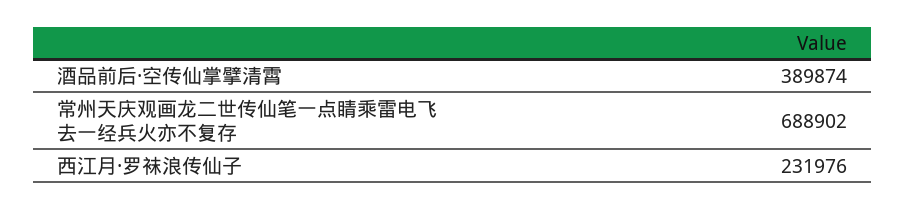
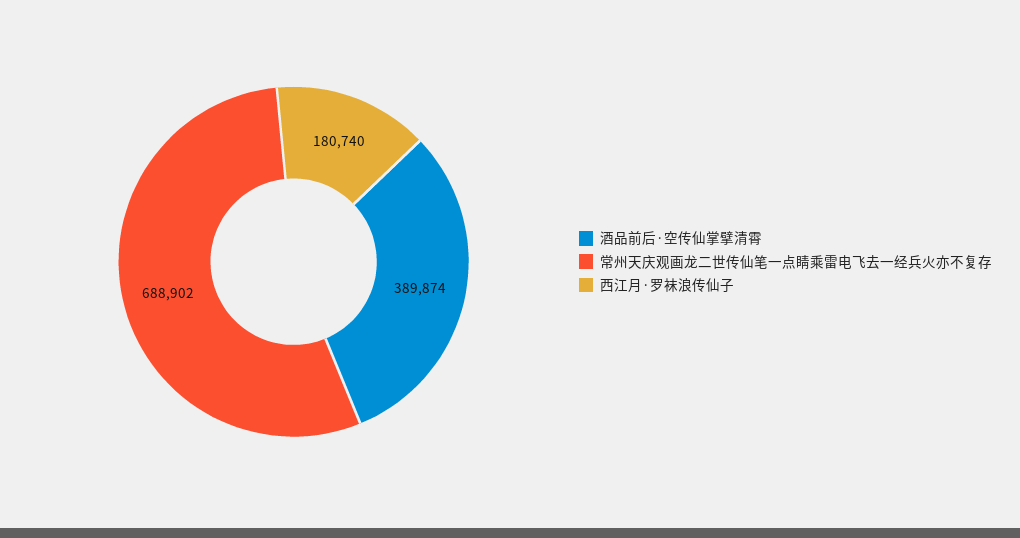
西江月·罗袜浪传仙子: 231976 -> 180740

